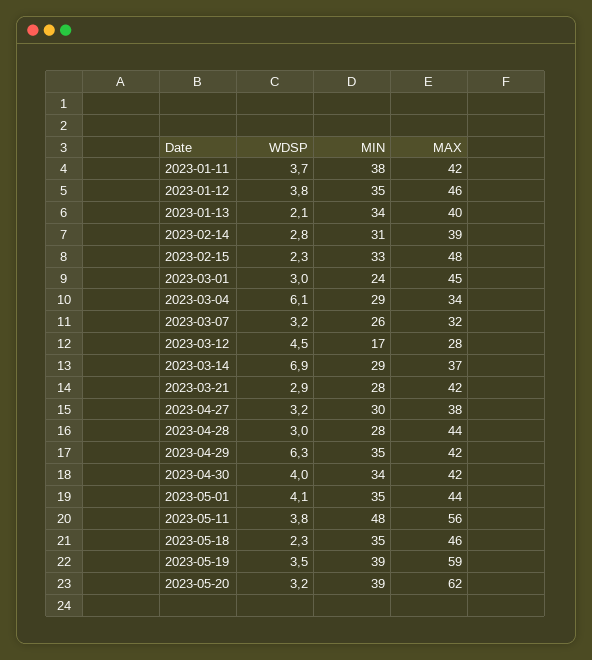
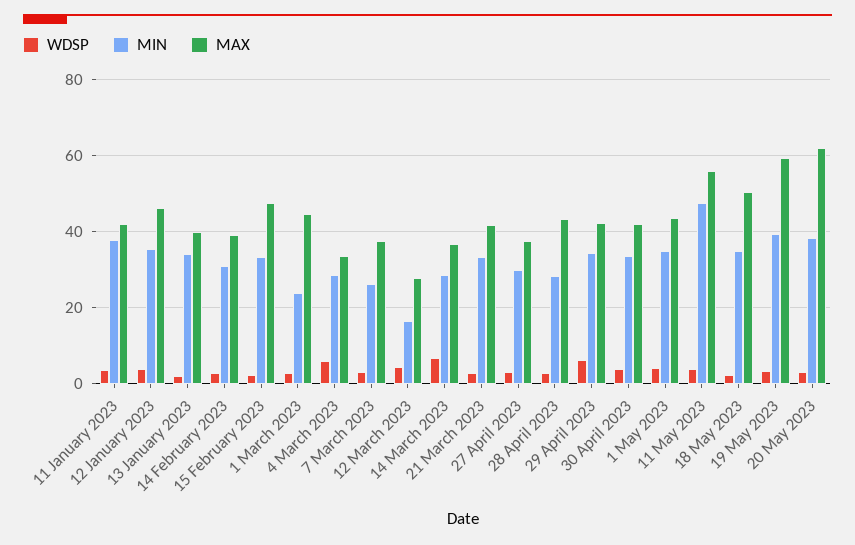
MAX, 2023-03-07: 32 -> 38
MIN, 2023-03-21: 28 -> 34
MAX, 2023-05-18: 46 -> 50

